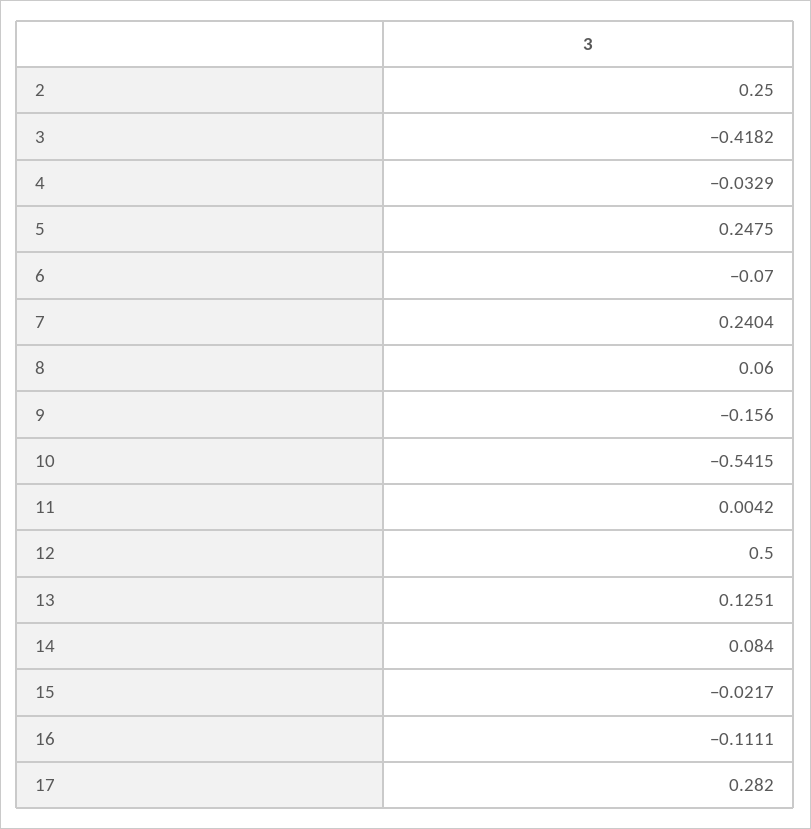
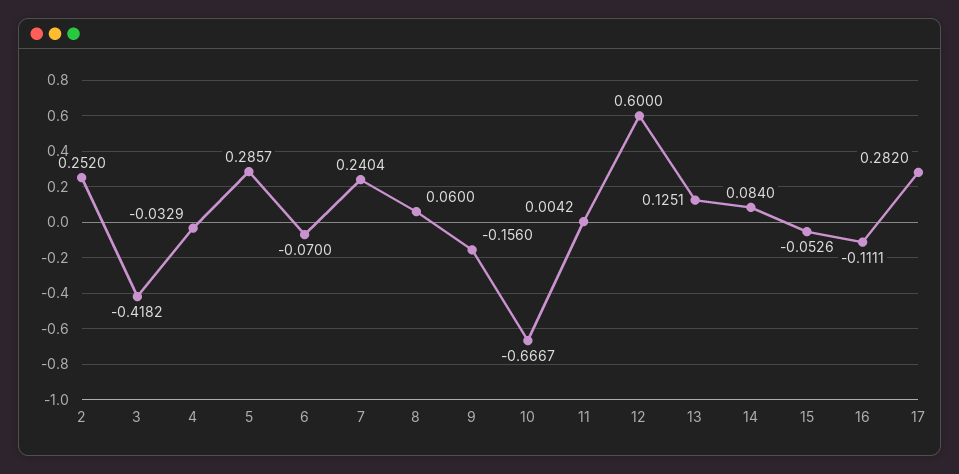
2: 0.25 -> 0.252
5: 0.2475 -> 0.2857
10: -0.5415 -> -0.6667
12: 0.5 -> 0.6
15: -0.0217 -> -0.0526

